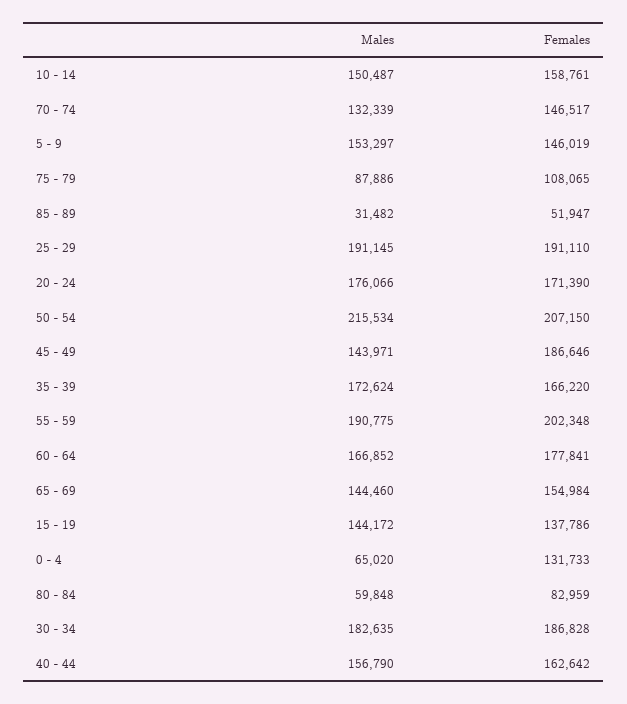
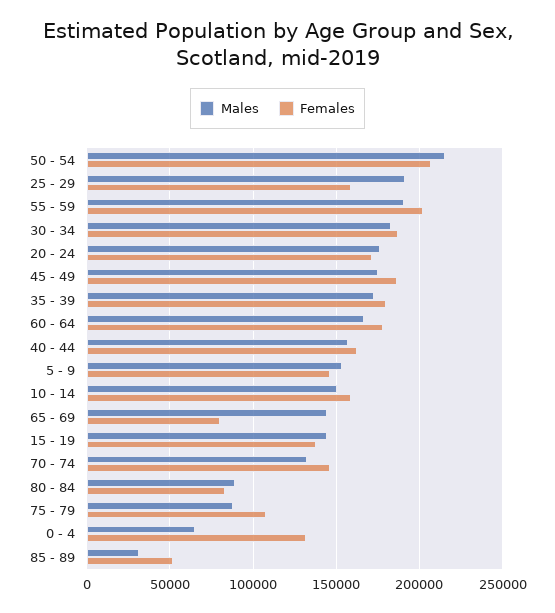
Females, 25 - 29: 191110 -> 160000
Males, 45 - 49: 143971 -> 175000
Females, 35 - 39: 166220 -> 180000
Females, 65 - 69: 154984 -> 80000
Males, 80 - 84: 59848 -> 90000

